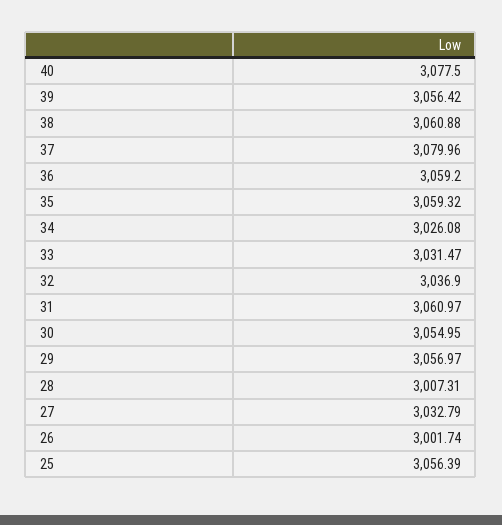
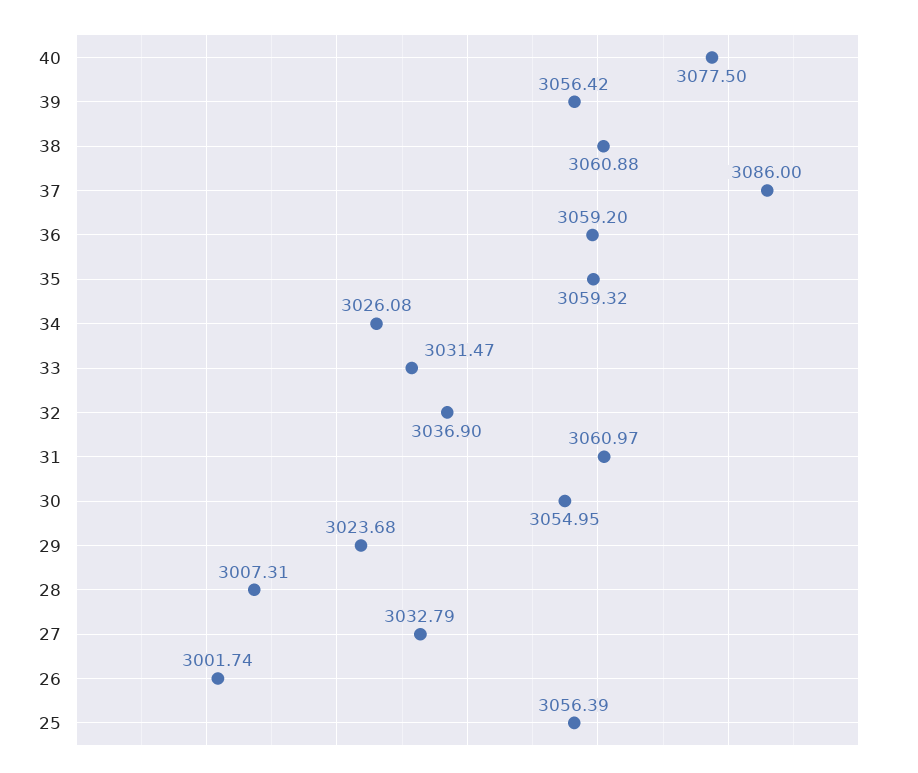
37: 3079.96 -> 3086
29: 3056.97 -> 3023.68

